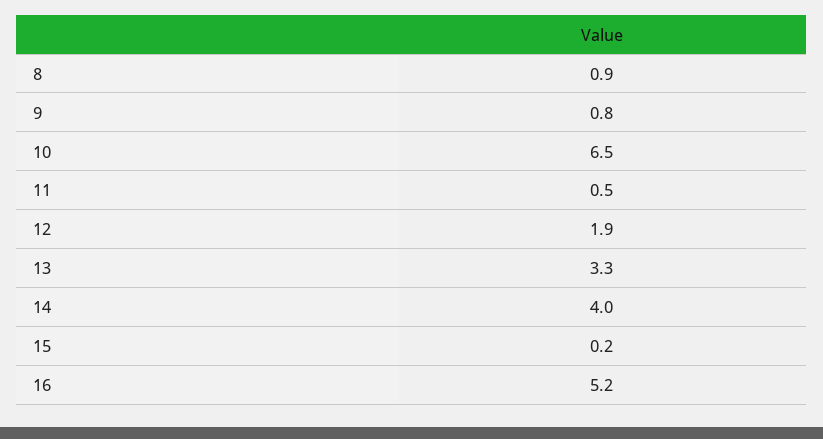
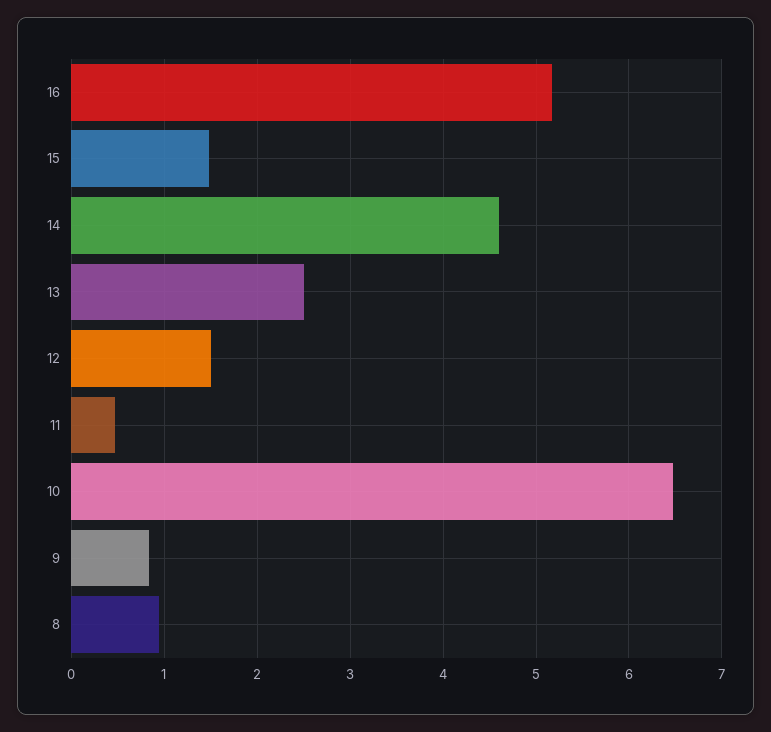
12: 1.9 -> 1.5
13: 3.3 -> 2.5
14: 4 -> 4.6
15: 0.2 -> 1.5

